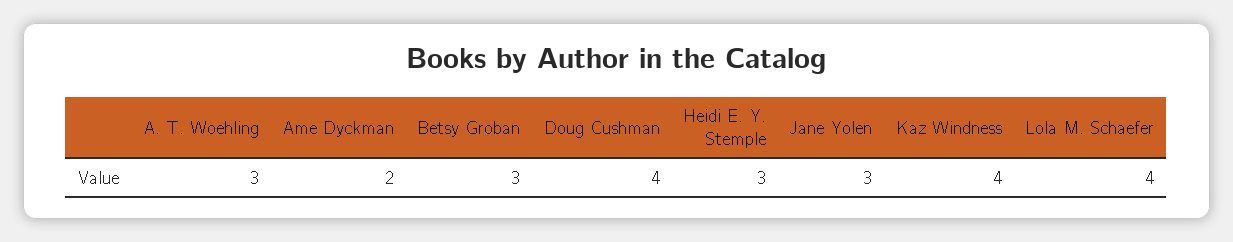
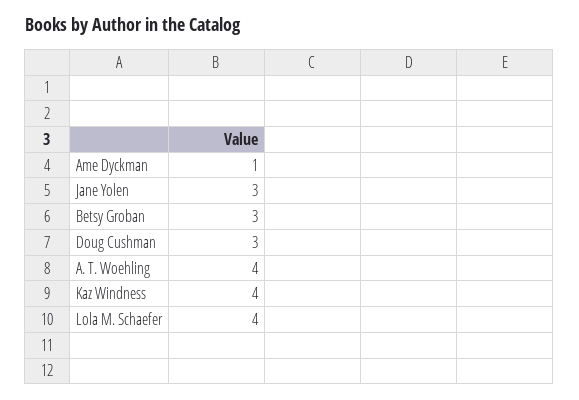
A. T. Woehling: 3 -> 4
Ame Dyckman: 2 -> 1
Doug Cushman: 4 -> 3
Heidi E. Y. Stemple: 3 -> none

